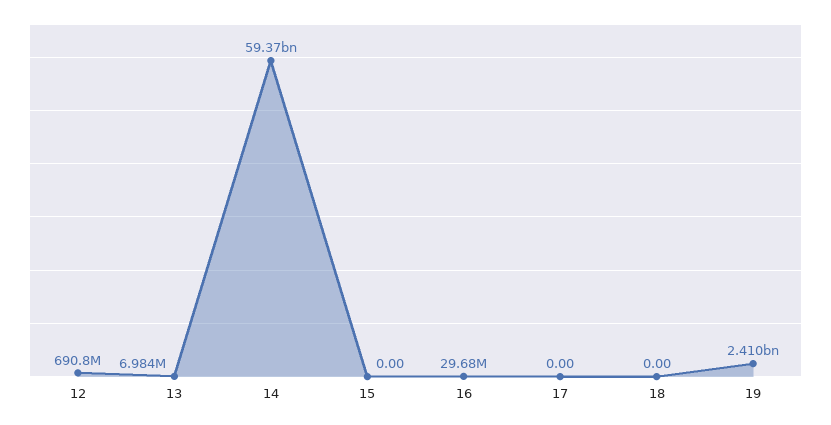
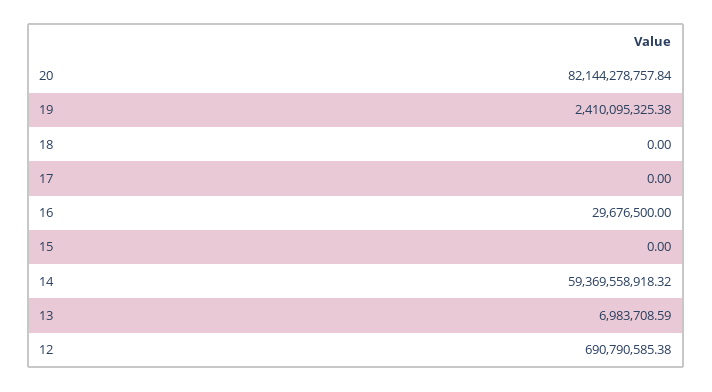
20: none -> 82144278757.84

